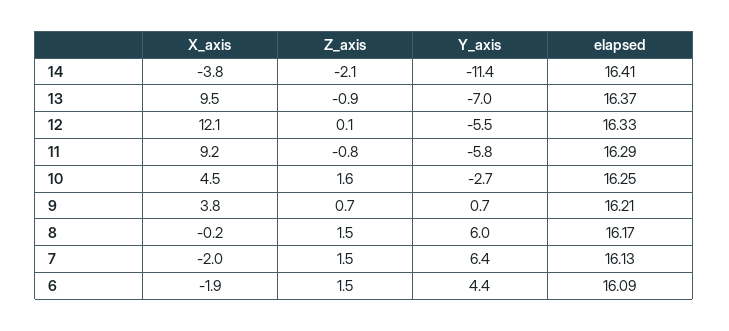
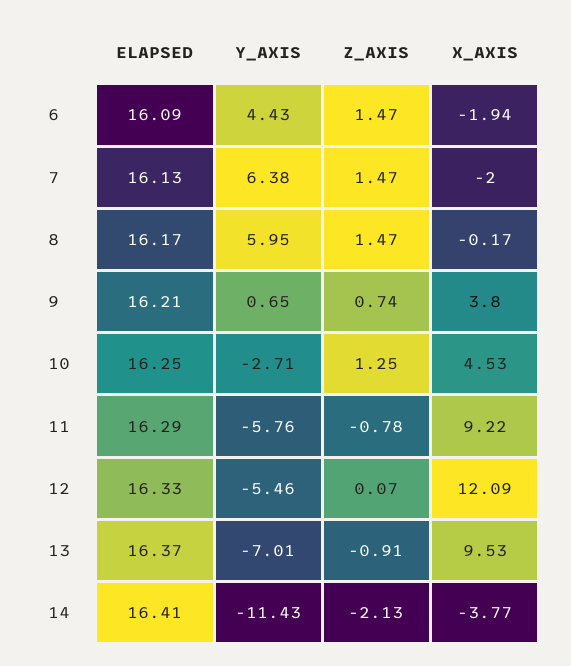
Z_axis, 10: 1.6 -> 1.25

